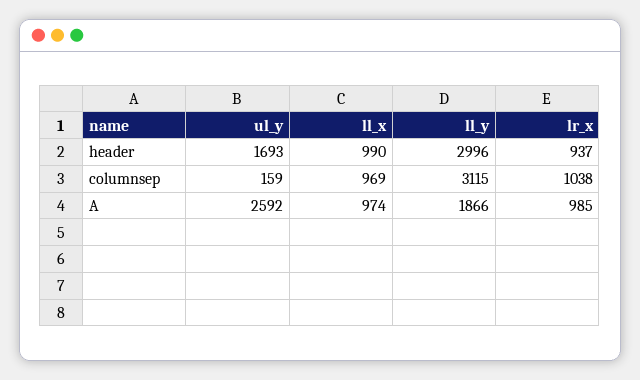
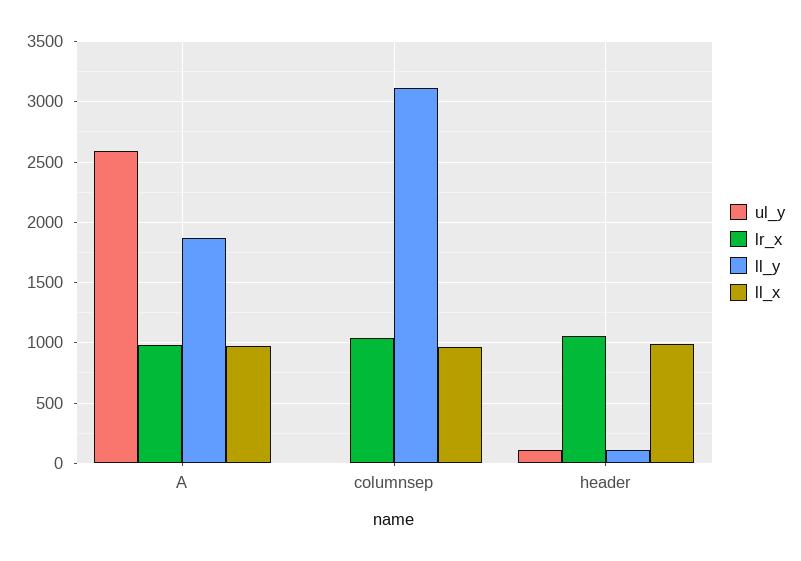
ul_y, header: 1693 -> 100
ll_y, header: 2996 -> 100
lr_x, header: 937 -> 1050
ul_y, columnsep: 159 -> 0

